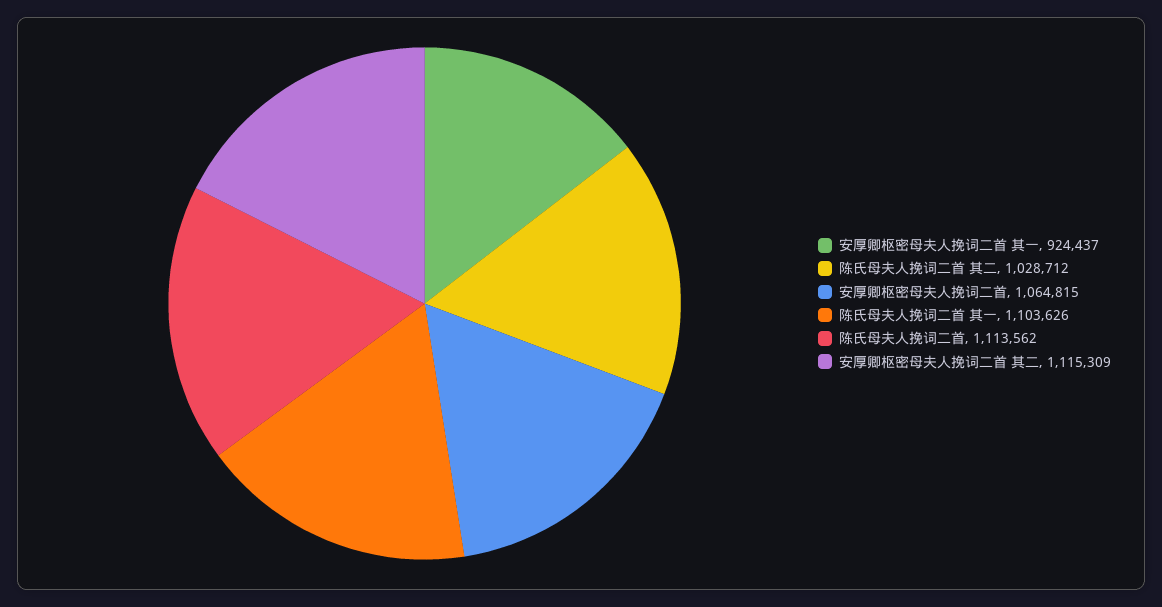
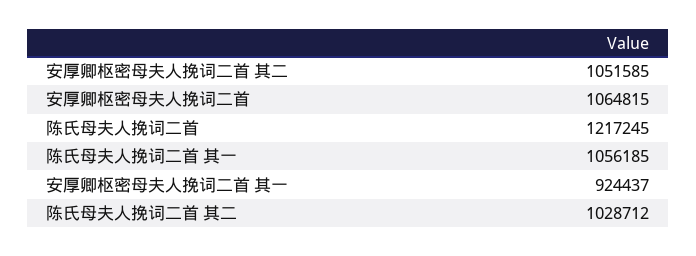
陈氏母夫人挽词二首 其一: 1103626 -> 1056185
陈氏母夫人挽词二首: 1113562 -> 1217245
安厚卿枢密母夫人挽词二首 其二: 1115309 -> 1051585

